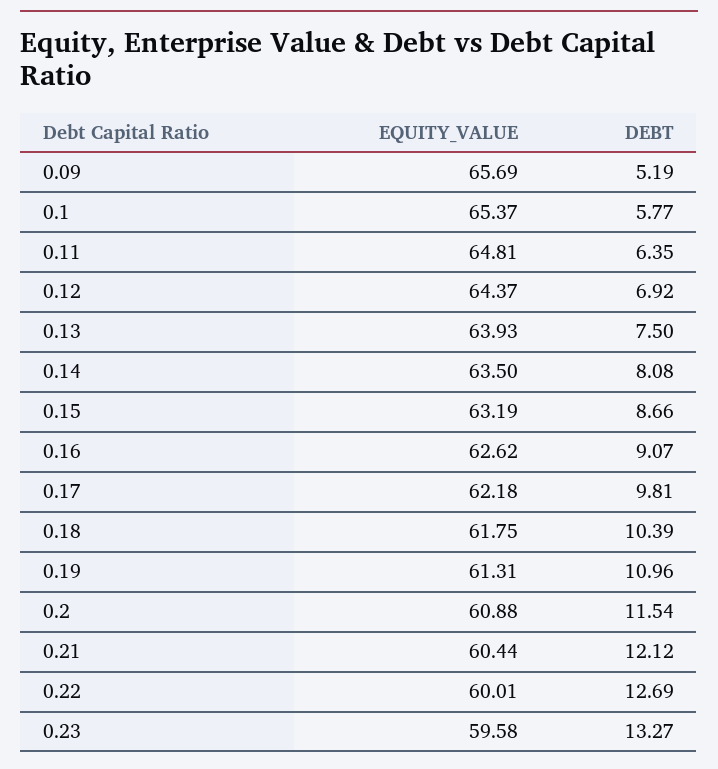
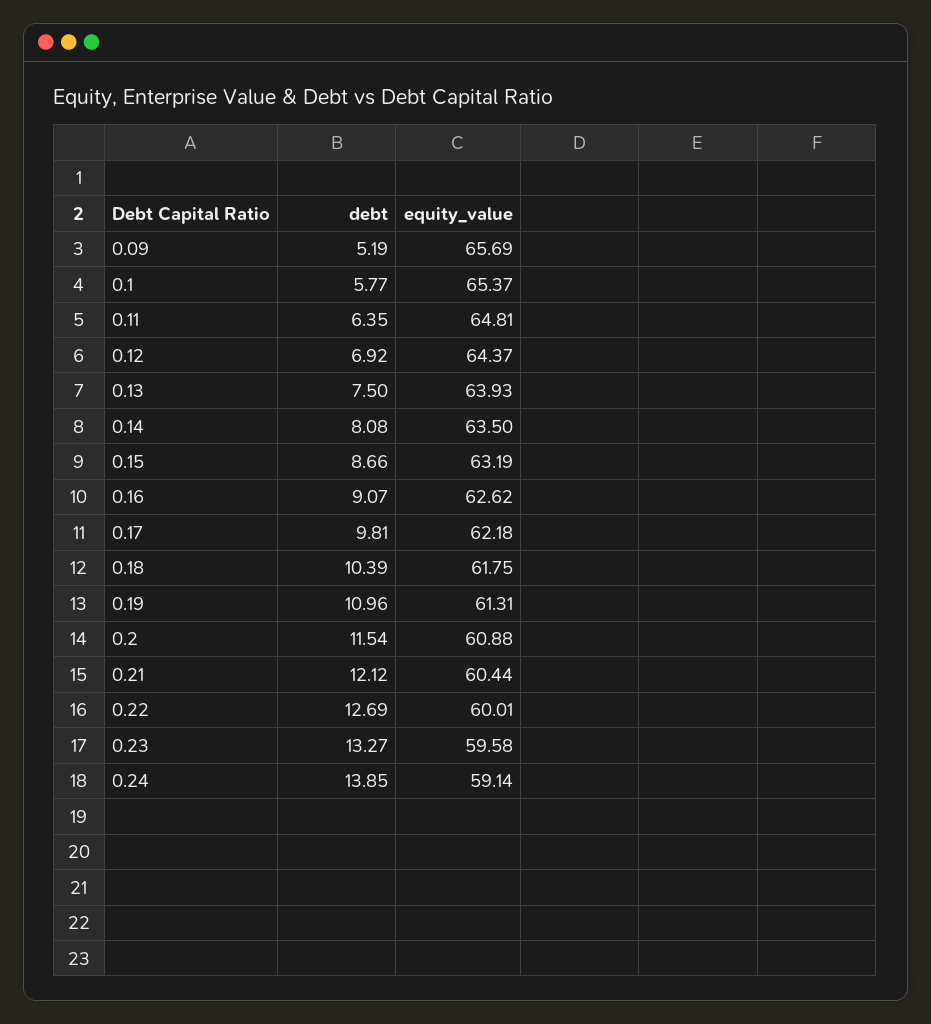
DEBT, 0.24: none -> 13.85
EQUITY_VALUE, 0.24: none -> 59.14

